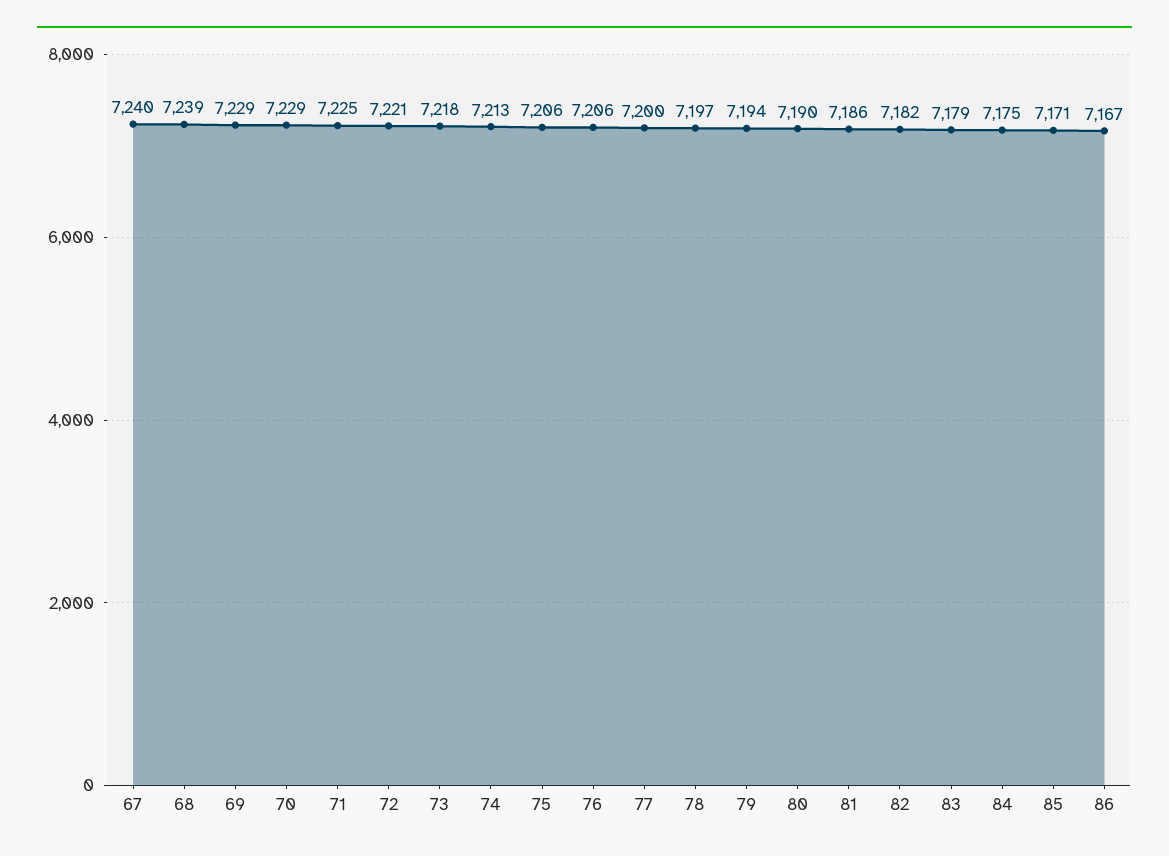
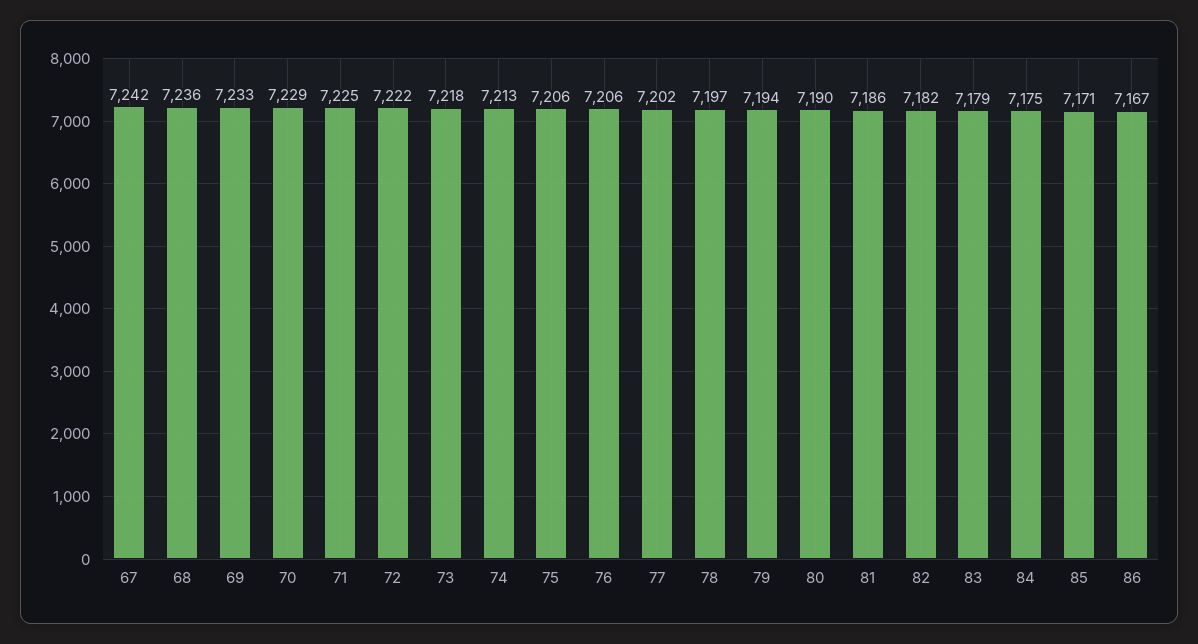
67: 7240 -> 7242
68: 7239 -> 7236
69: 7229 -> 7233
72: 7221 -> 7222
77: 7200 -> 7202

